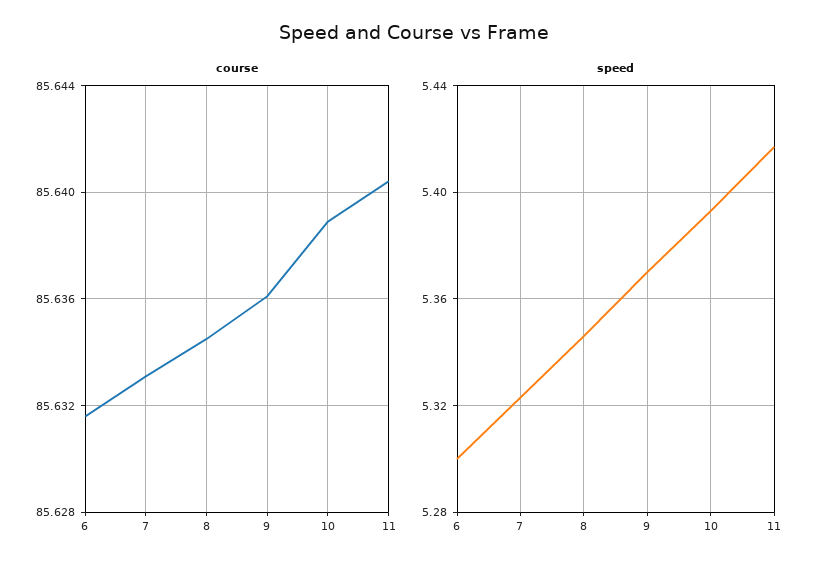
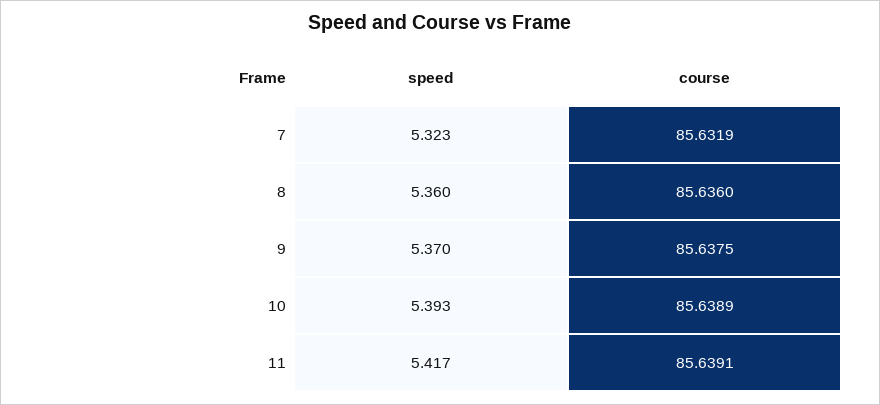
course, 6: 85.6315 -> none
course, 7: 85.633 -> 85.6319
course, 8: 85.6345 -> 85.636
course, 9: 85.636 -> 85.6375
course, 11: 85.6405 -> 85.6391
speed, 6: 5.3 -> none
speed, 8: 5.345 -> 5.36

